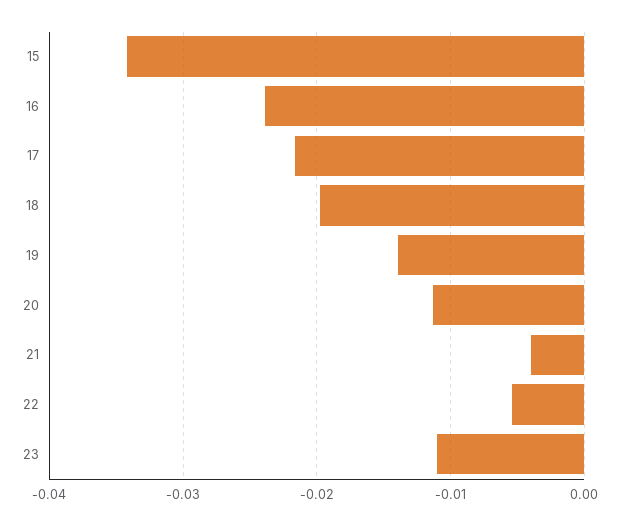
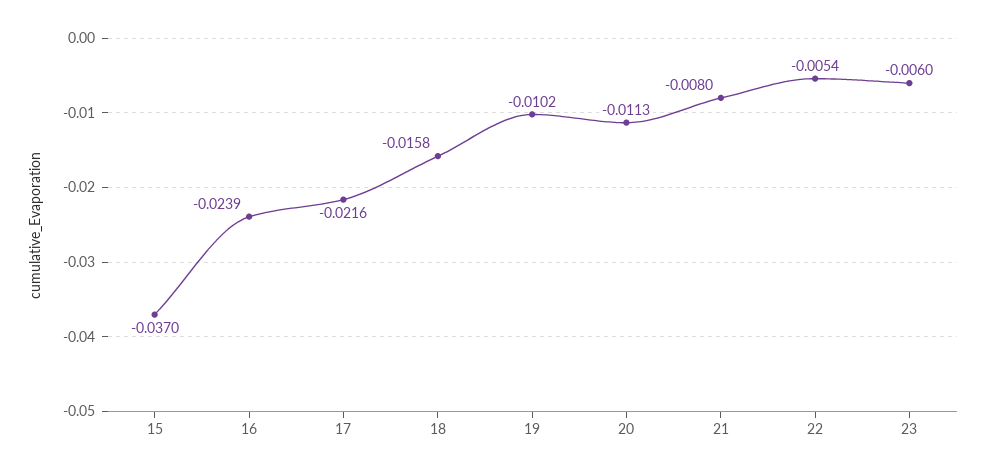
15: -0.034 -> -0.037
18: -0.02 -> -0.0158
19: -0.014 -> -0.0102
21: -0.004 -> -0.008
23: -0.011 -> -0.006

